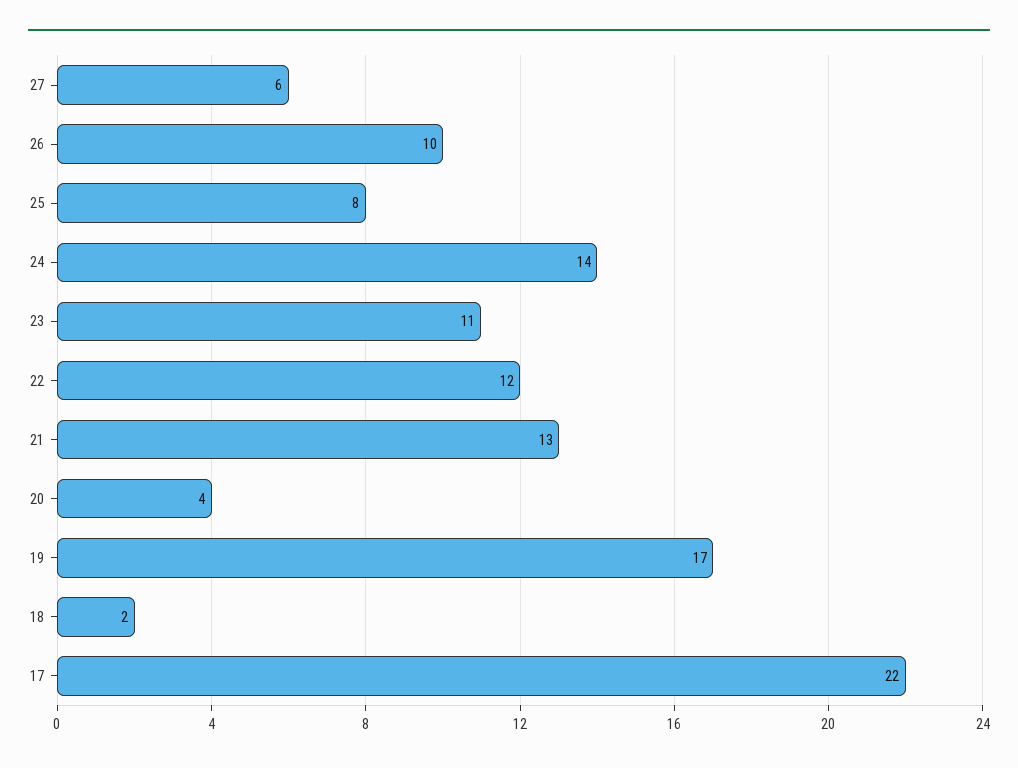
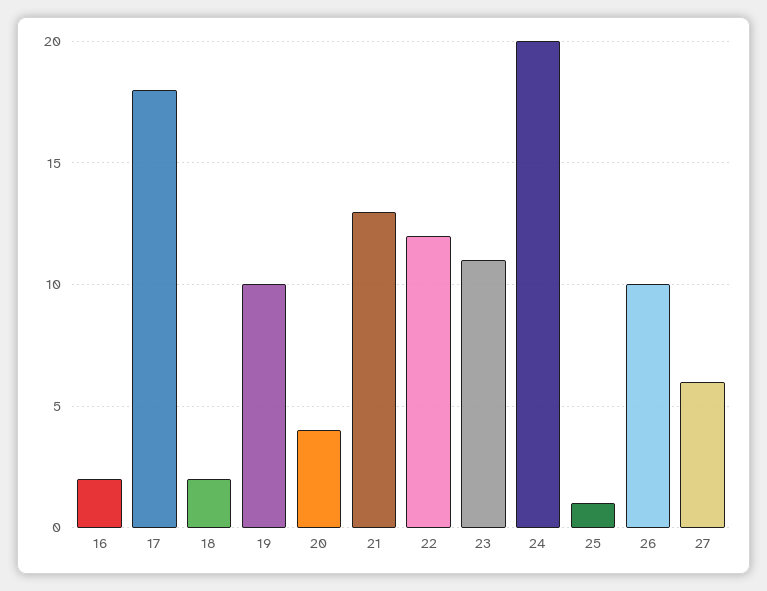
25: 8 -> 1
24: 14 -> 20
19: 17 -> 10
17: 22 -> 18
16: none -> 2

